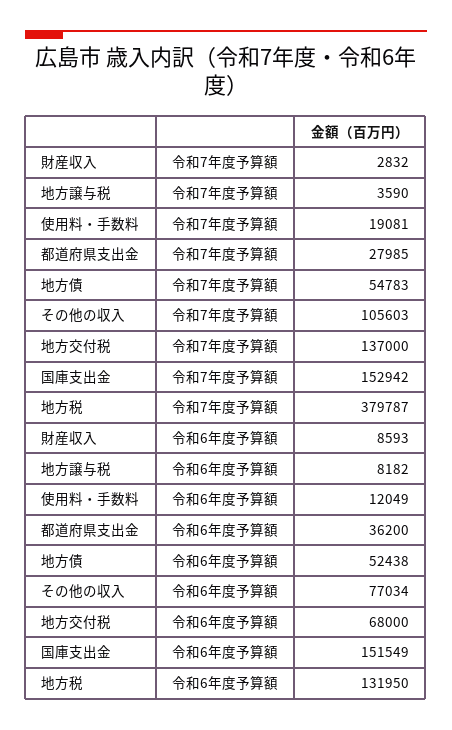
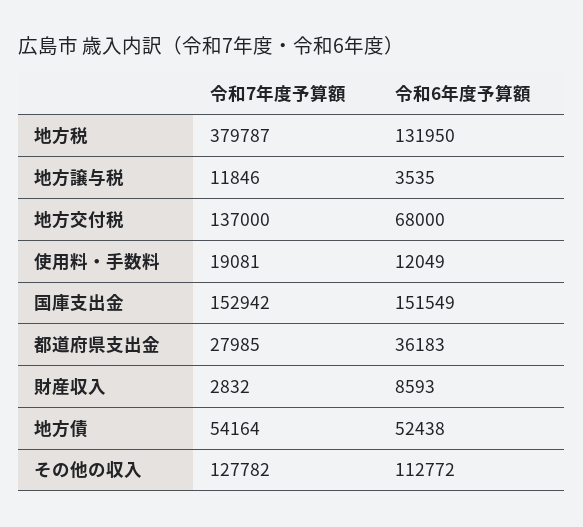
地方譲与税, 令和7年度予算額: 3590 -> 11846
地方債, 令和7年度予算額: 54783 -> 54164
その他の収入, 令和7年度予算額: 105603 -> 127782
地方譲与税, 令和6年度予算額: 8182 -> 3535
都道府県支出金, 令和6年度予算額: 36200 -> 36183
その他の収入, 令和6年度予算額: 77034 -> 112772

